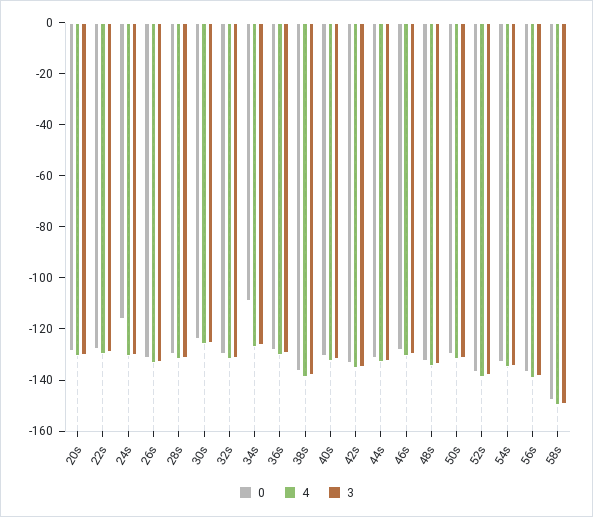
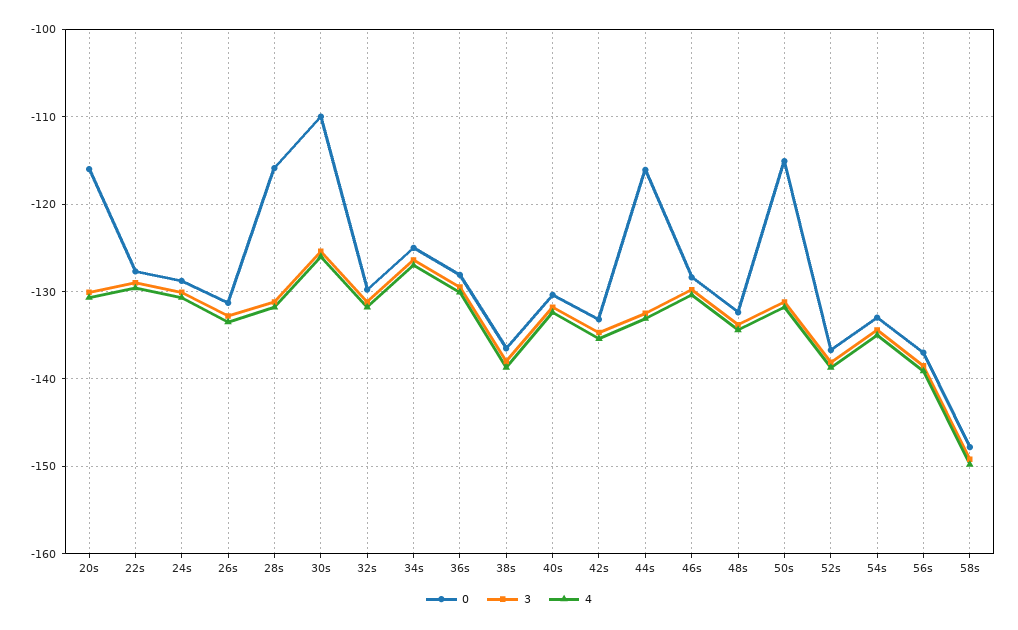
0, 20s: -130 -> -116
0, 24s: -115 -> -129
0, 28s: -130 -> -116
0, 30s: -125 -> -110
0, 34s: -110 -> -125
0, 44s: -130 -> -116
0, 50s: -130 -> -115

